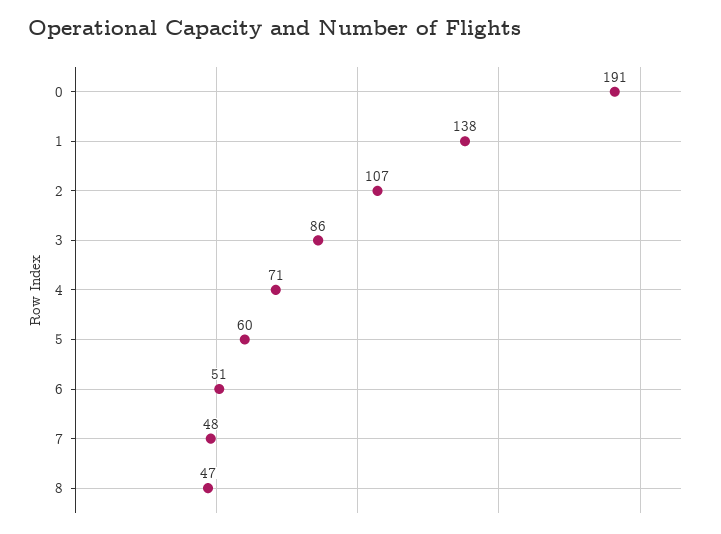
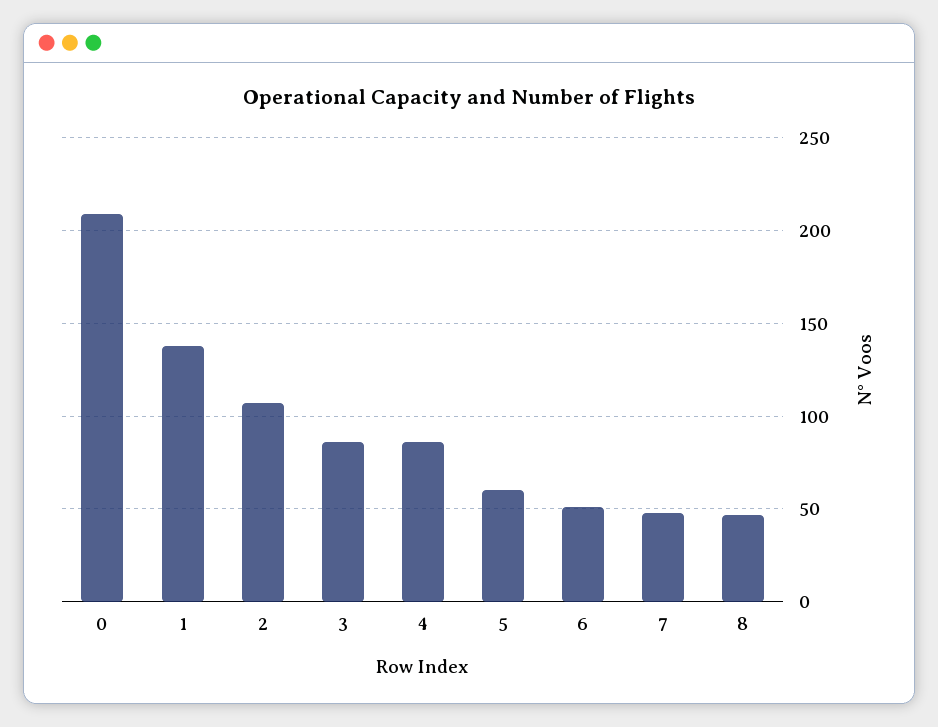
0: 191 -> 210
4: 71 -> 85

